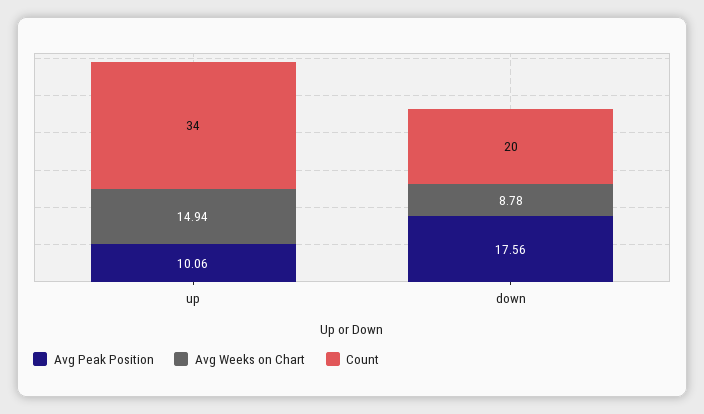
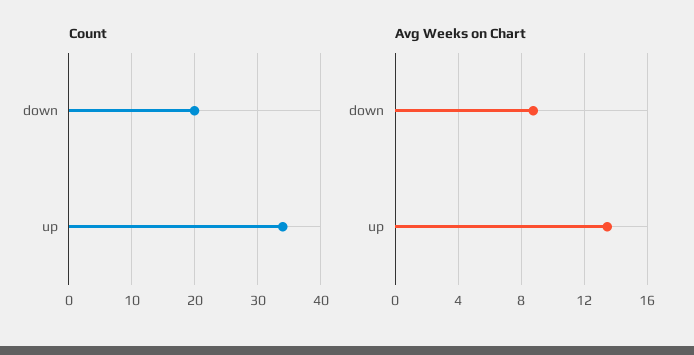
Avg Peak Position, up: 10.06 -> none
Avg Weeks on Chart, up: 14.94 -> 13.5
Avg Peak Position, down: 17.56 -> none

